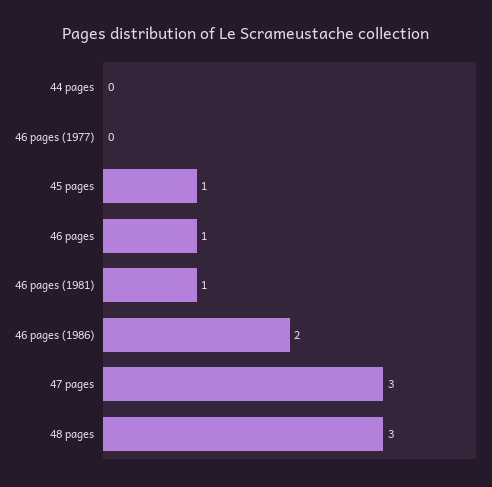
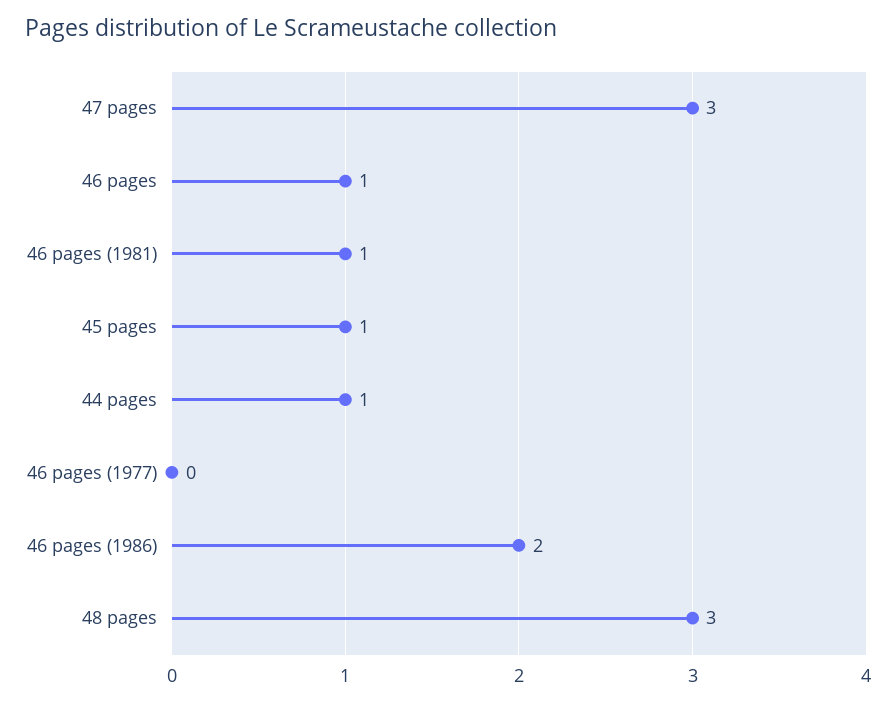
44 pages: 0 -> 1

